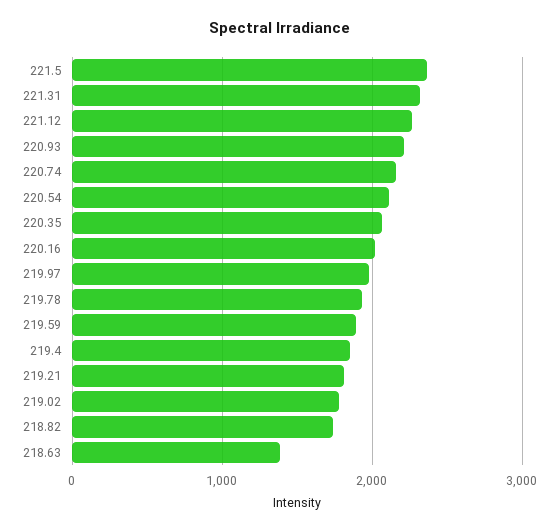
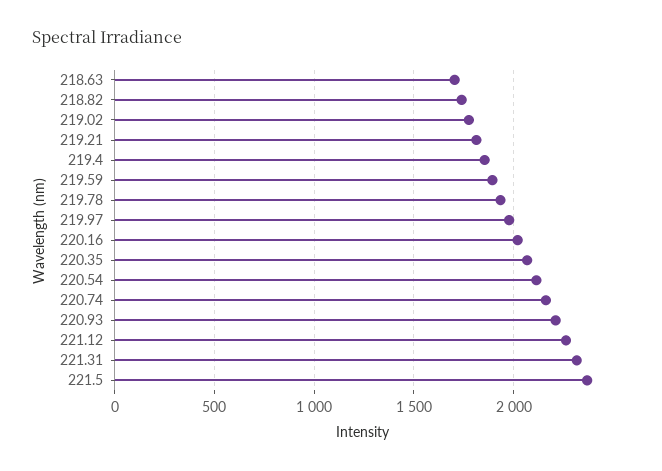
218.63: 1400 -> 1700

